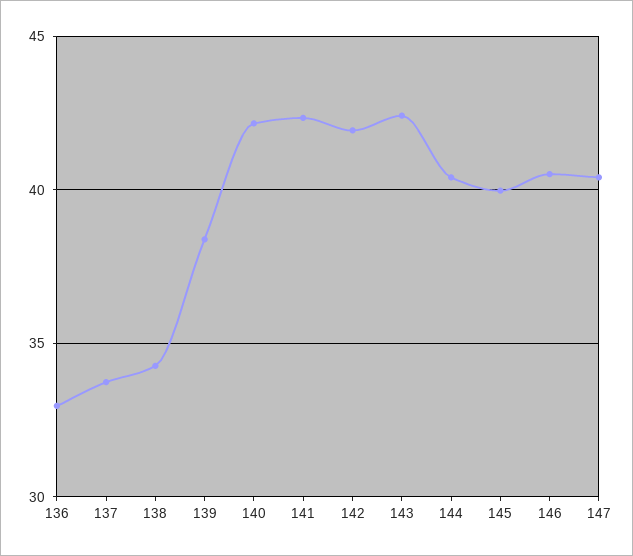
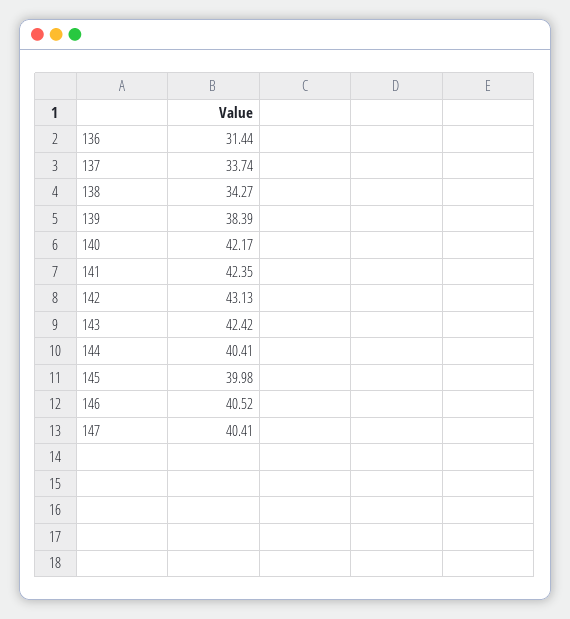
136: 33 -> 31.44
142: 42 -> 43.13

